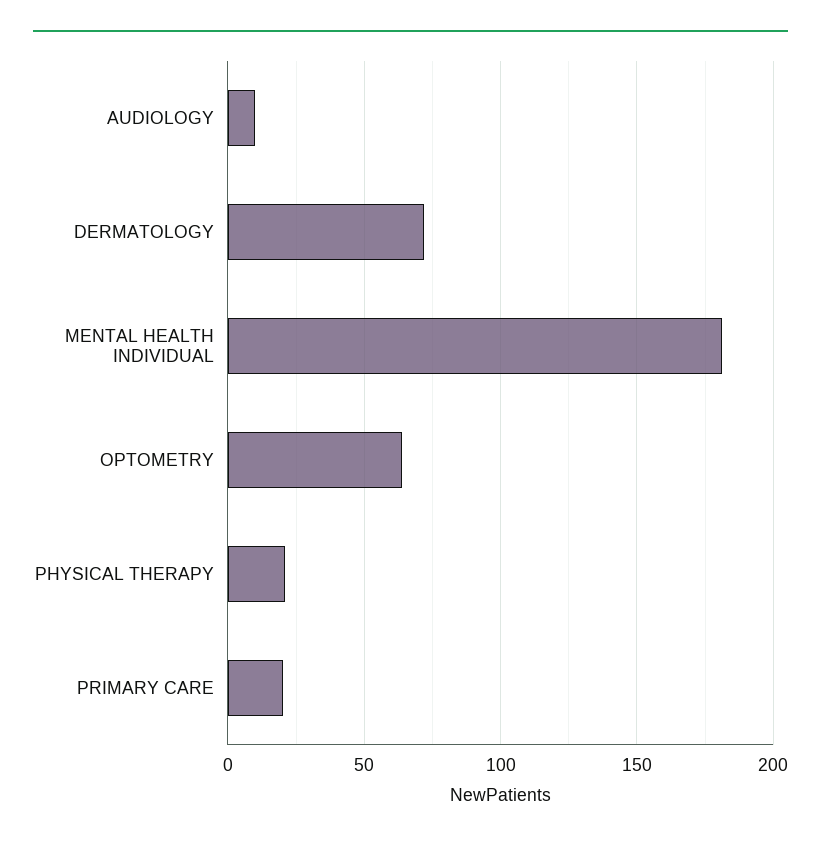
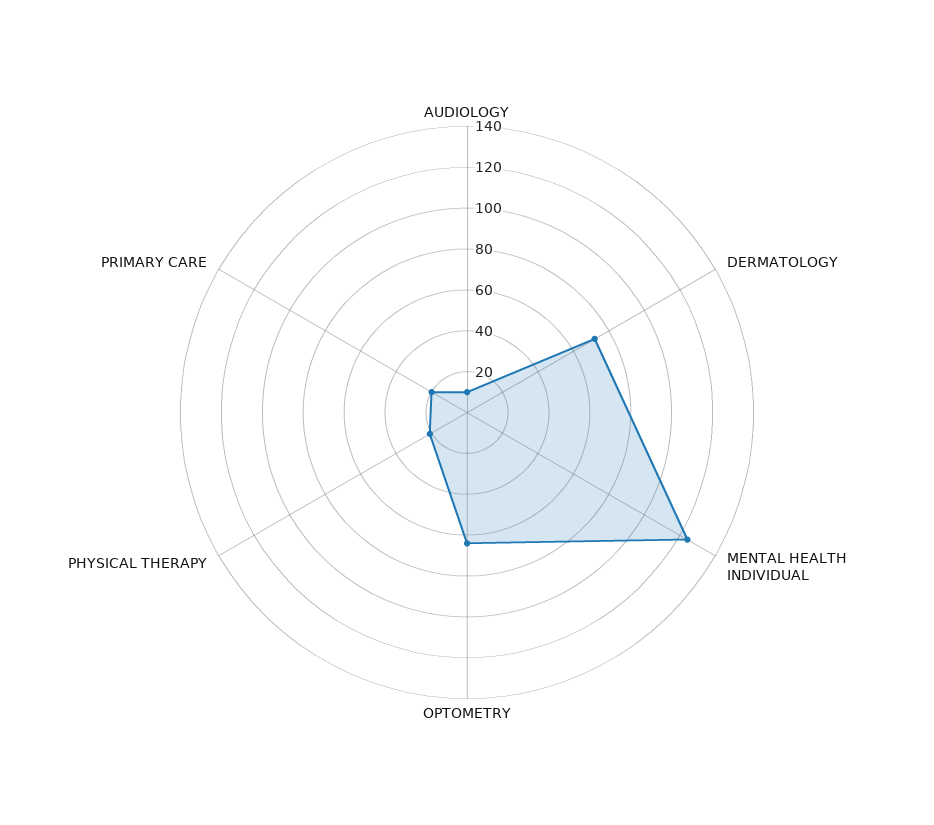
MENTAL HEALTH INDIVIDUAL: 180 -> 125

